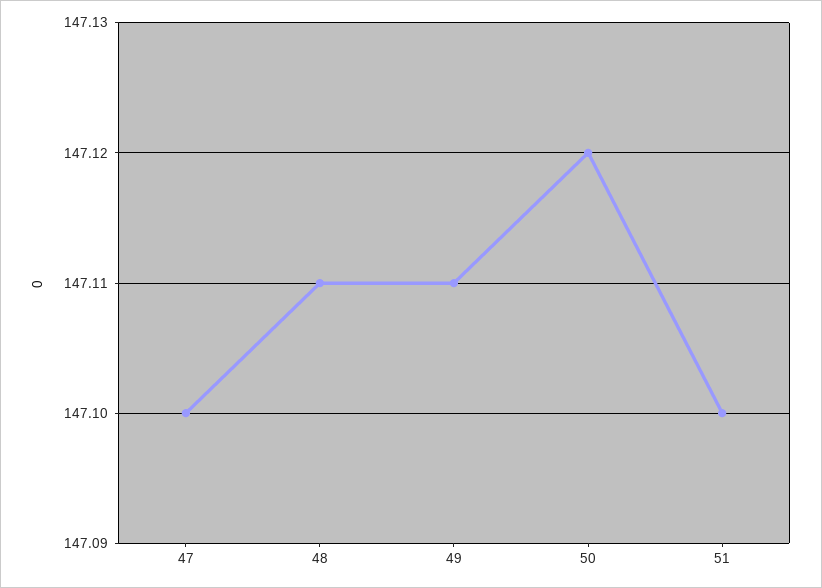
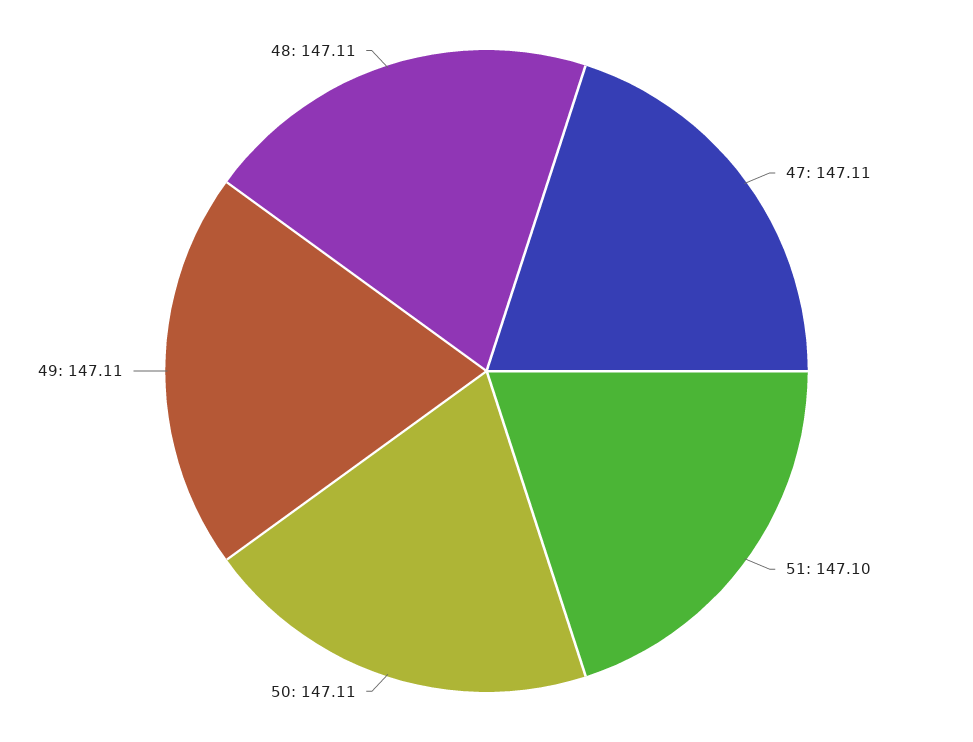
47: 147.1 -> 147.11
50: 147.12 -> 147.11

